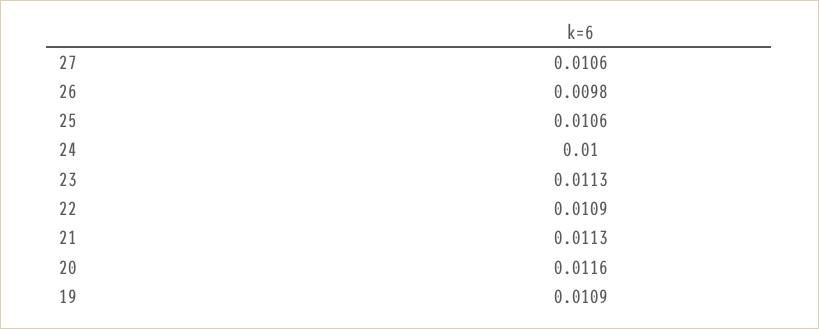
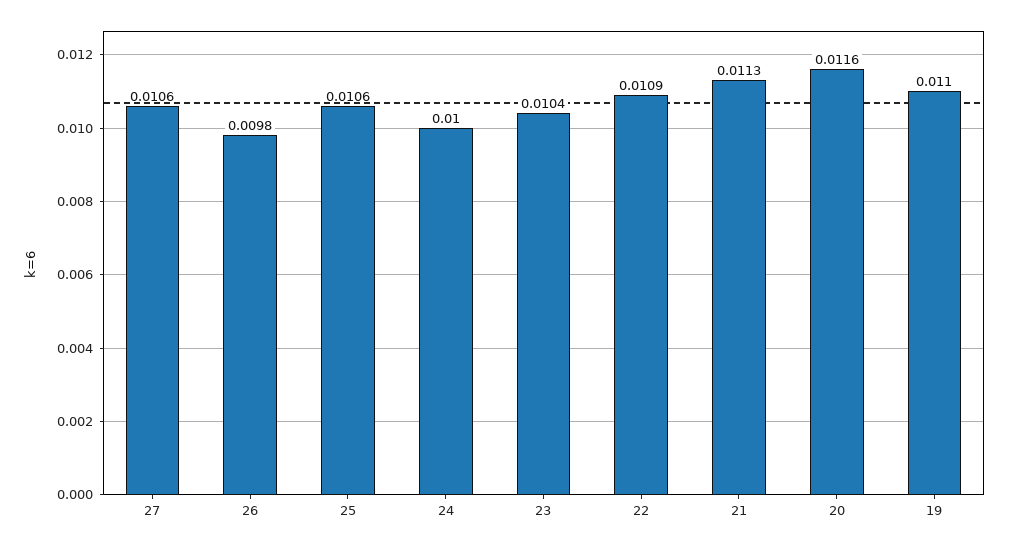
23: 0.0113 -> 0.0104
19: 0.0109 -> 0.011

